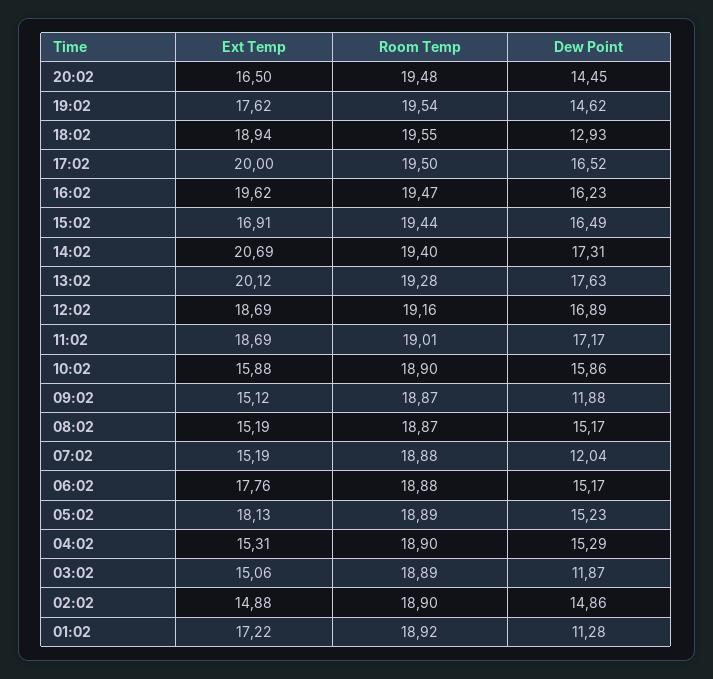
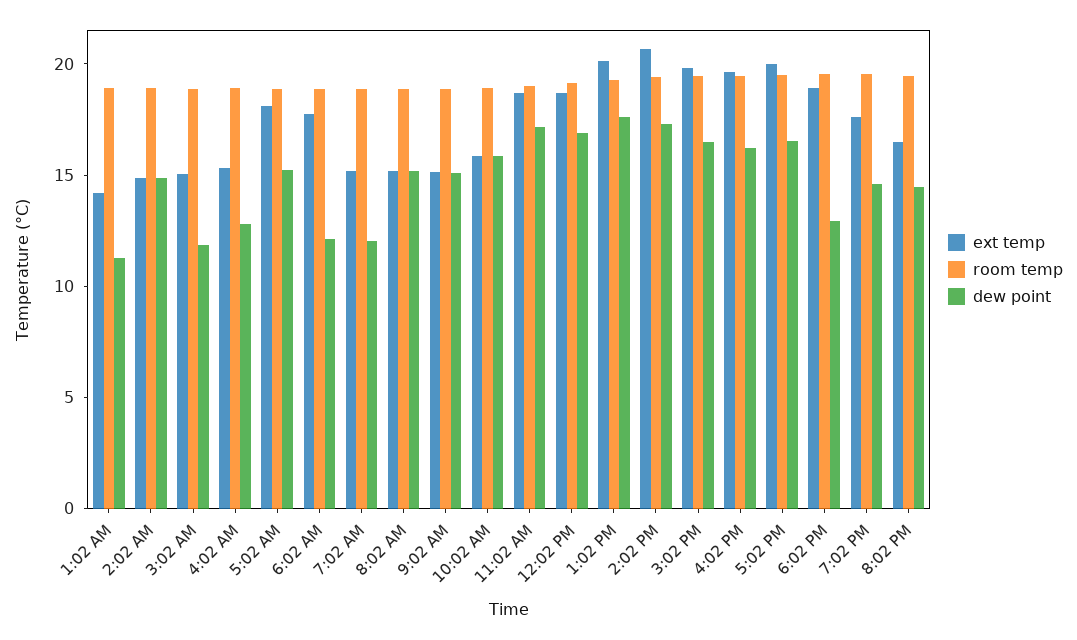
Ext Temp, 15:02: 16.91 -> 20
Dew Point, 09:02: 11.88 -> 15
Dew Point, 06:02: 15.17 -> 12
Dew Point, 04:02: 15.29 -> 13
Ext Temp, 01:02: 17.22 -> 14

